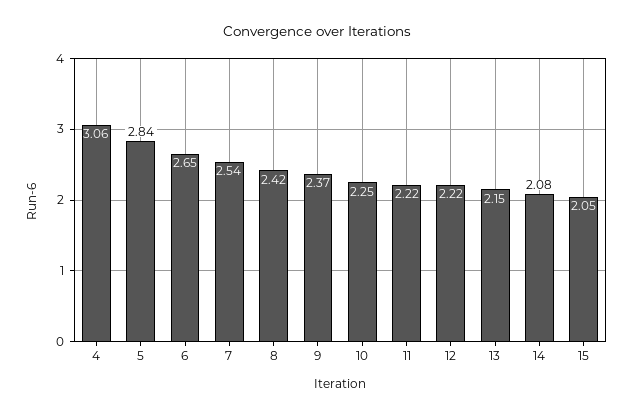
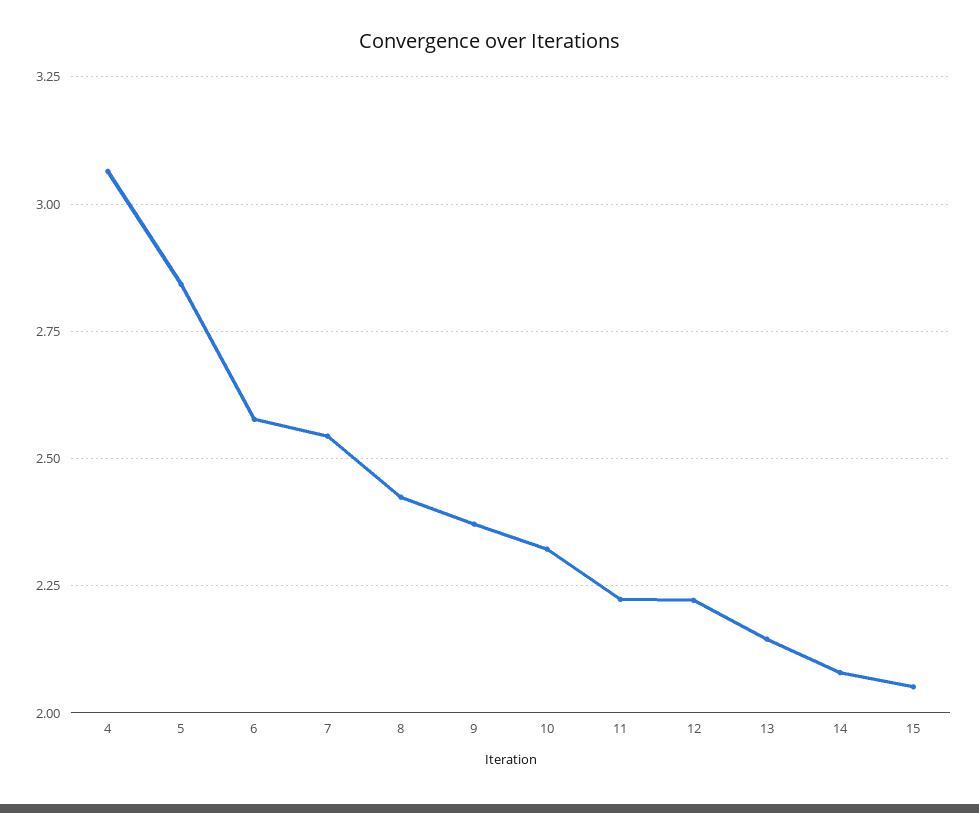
6: 2.65 -> 2.575
10: 2.25 -> 2.325

